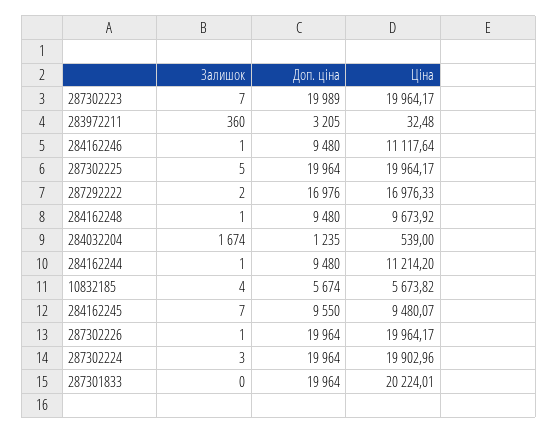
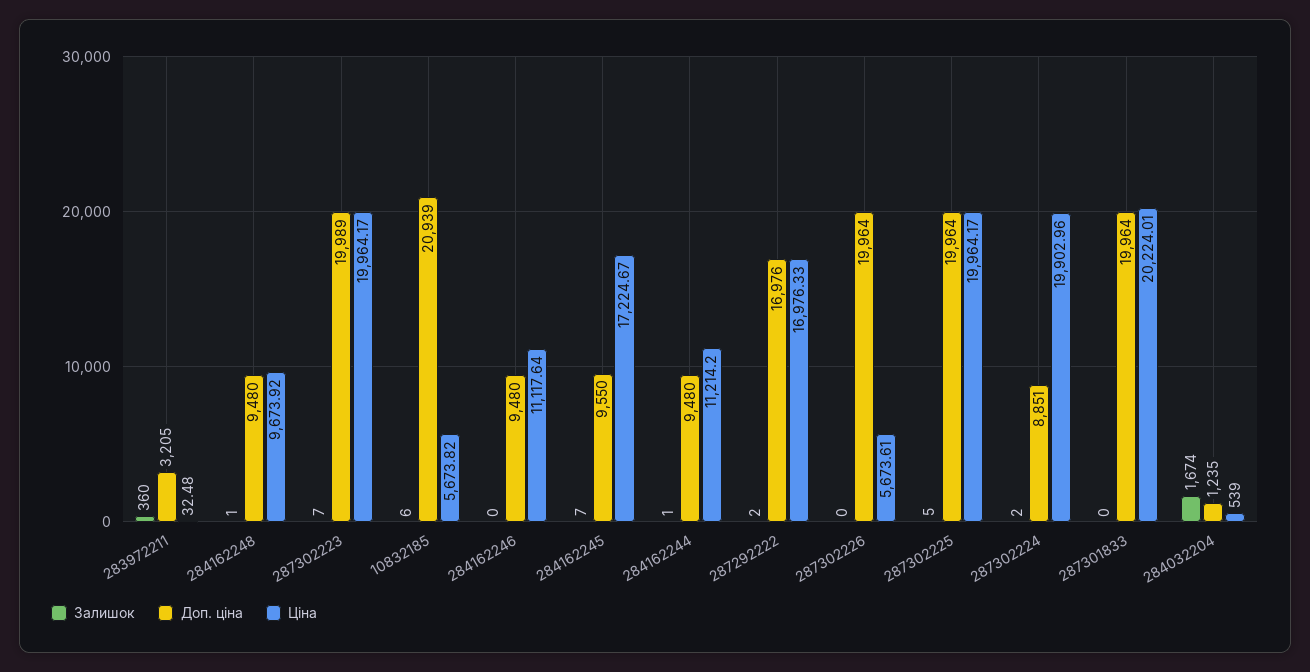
Залишок, 284162246: 1 -> 0
Залишок, 10832185: 4 -> 6
Доп. ціна, 10832185: 5674 -> 20939
Ціна, 284162245: 9480.07 -> 17224.67
Залишок, 287302226: 1 -> 0
Ціна, 287302226: 19964.17 -> 5673.61
Залишок, 287302224: 3 -> 2
Доп. ціна, 287302224: 19964 -> 8851

